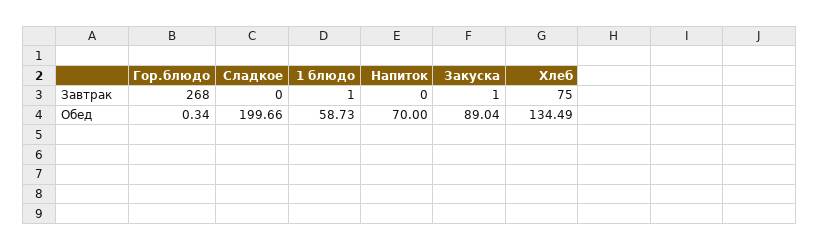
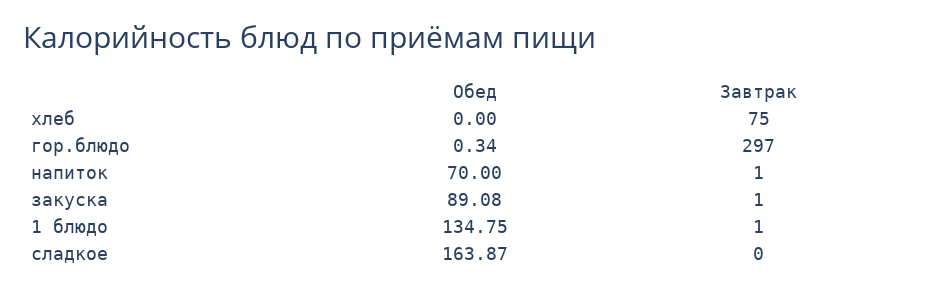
Гор.блюдо, Завтрак: 268 -> 297
Напиток, Завтрак: 0 -> 1
Сладкое, Обед: 199.66 -> 163.87
1 блюдо, Обед: 58.73 -> 134.75
Закуска, Обед: 89.04 -> 89.08
Хлеб, Обед: 134.49 -> 0

